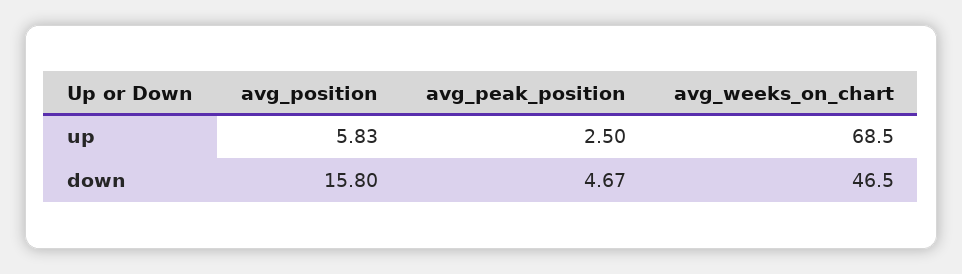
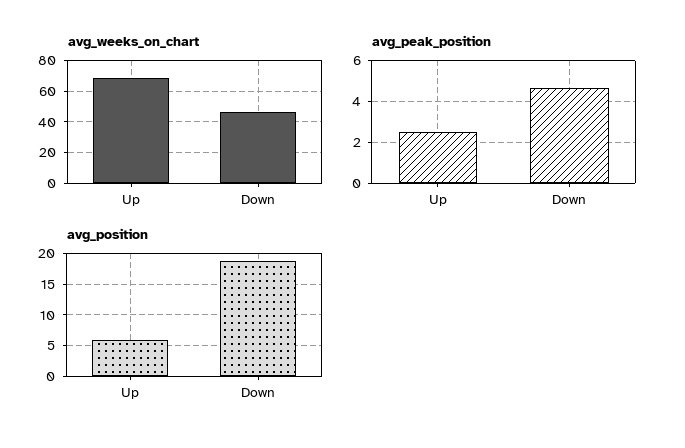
avg_position, down: 15.8 -> 19

